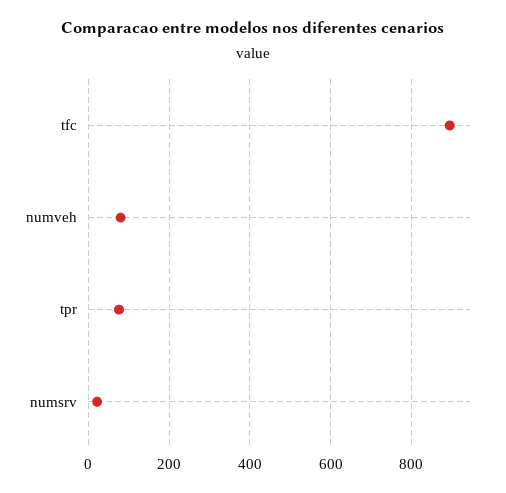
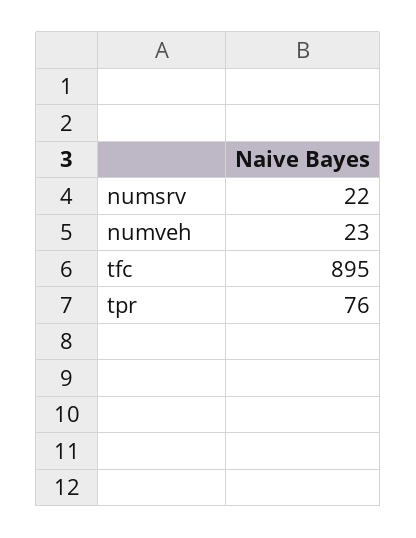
numveh: 80 -> 23

